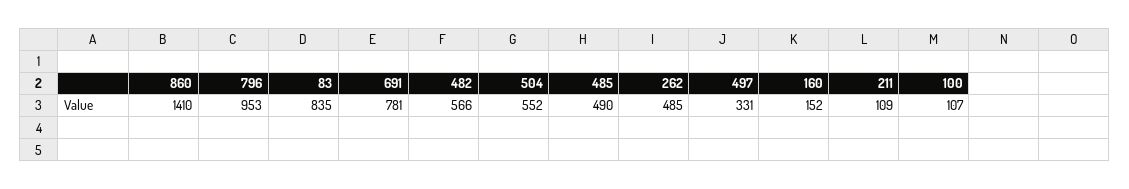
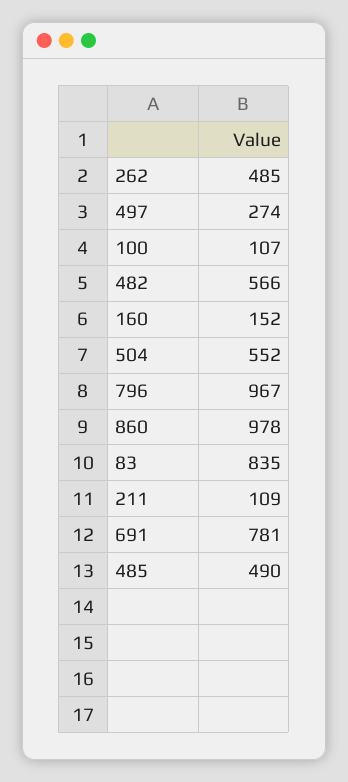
860: 1410 -> 978
796: 953 -> 967
497: 331 -> 274

